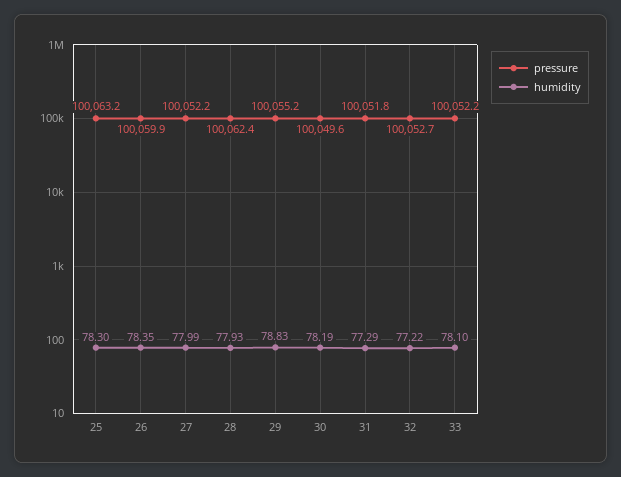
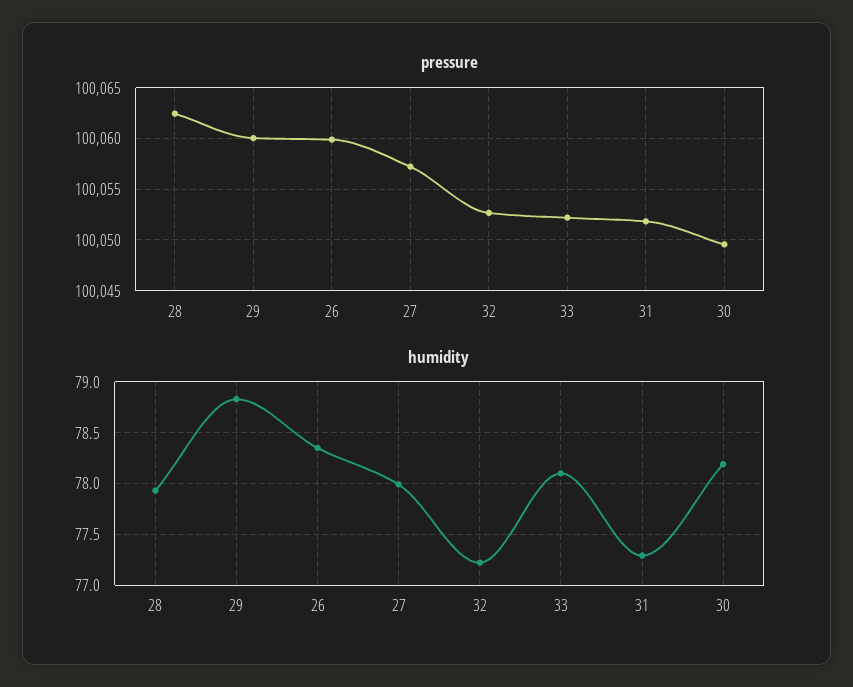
pressure, 25: 100063.2 -> none
humidity, 25: 78.3 -> none
pressure, 27: 100052.2 -> 100057
pressure, 29: 100055.2 -> 100060

